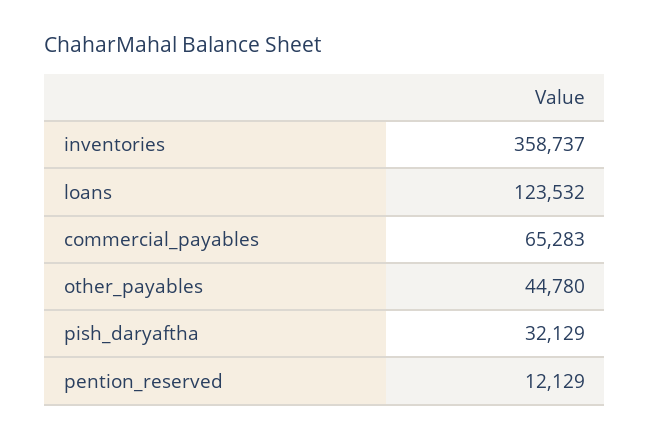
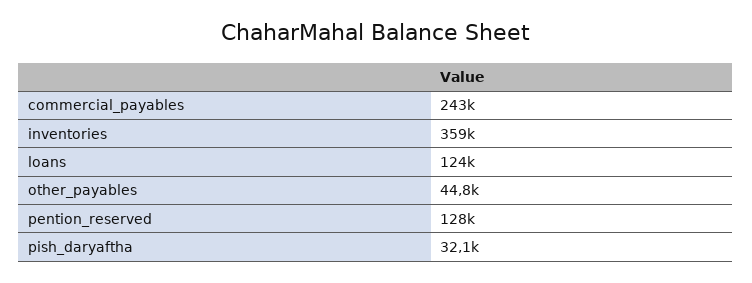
commercial_payables: 65283 -> 243000
pention_reserved: 12129 -> 128000

